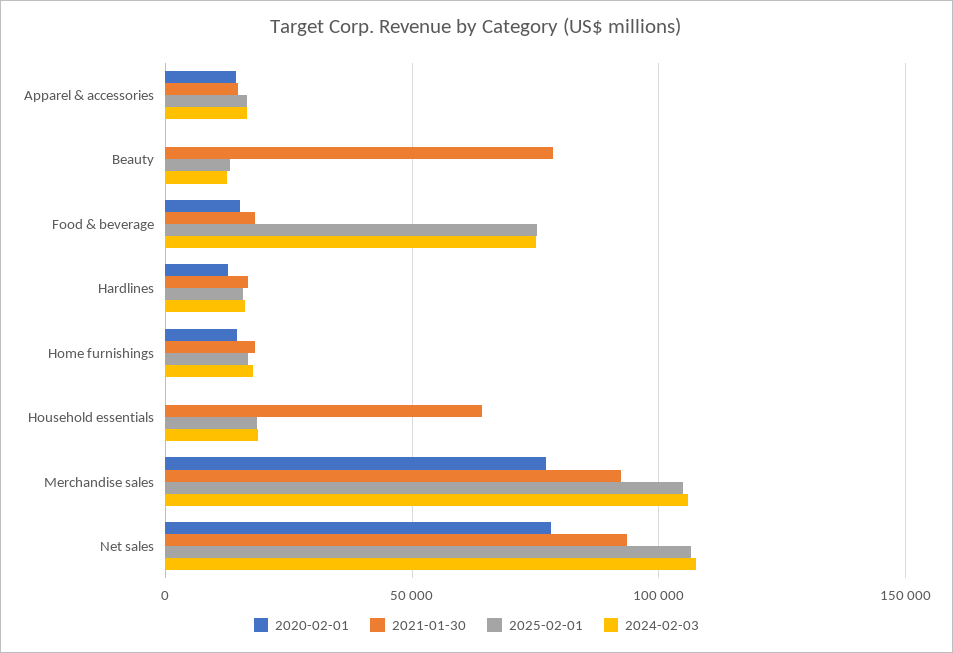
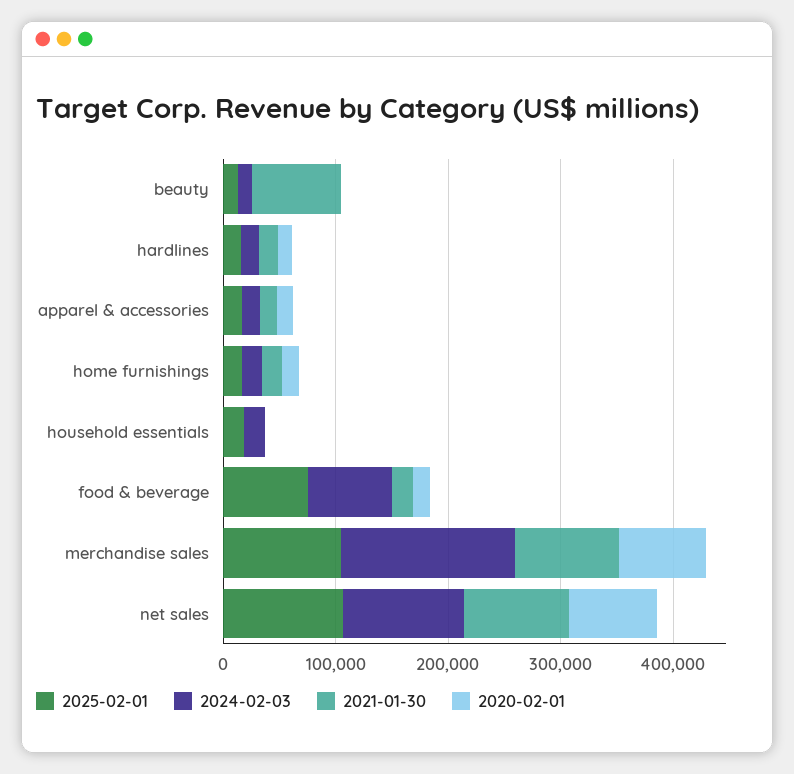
2021-01-30, Household essentials: 65000 -> 0
2024-02-03, Merchandise sales: 105000 -> 160000

